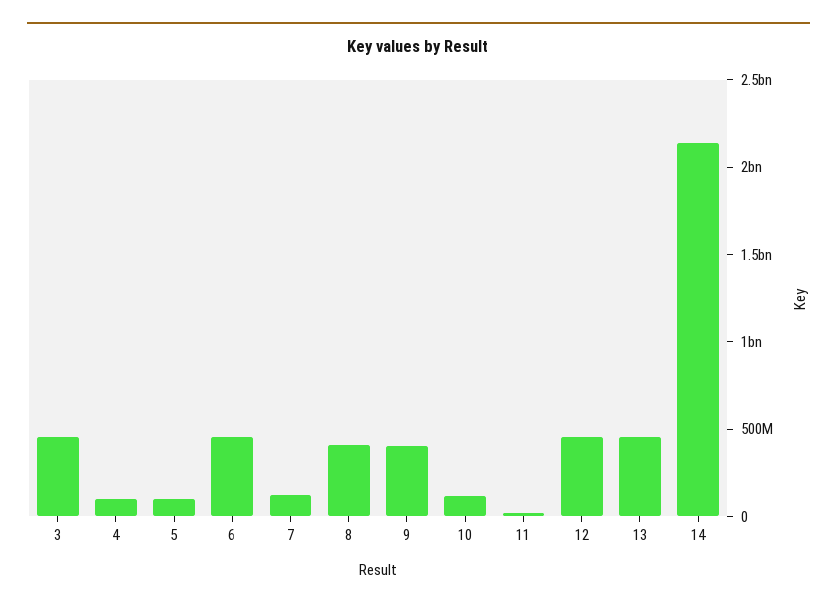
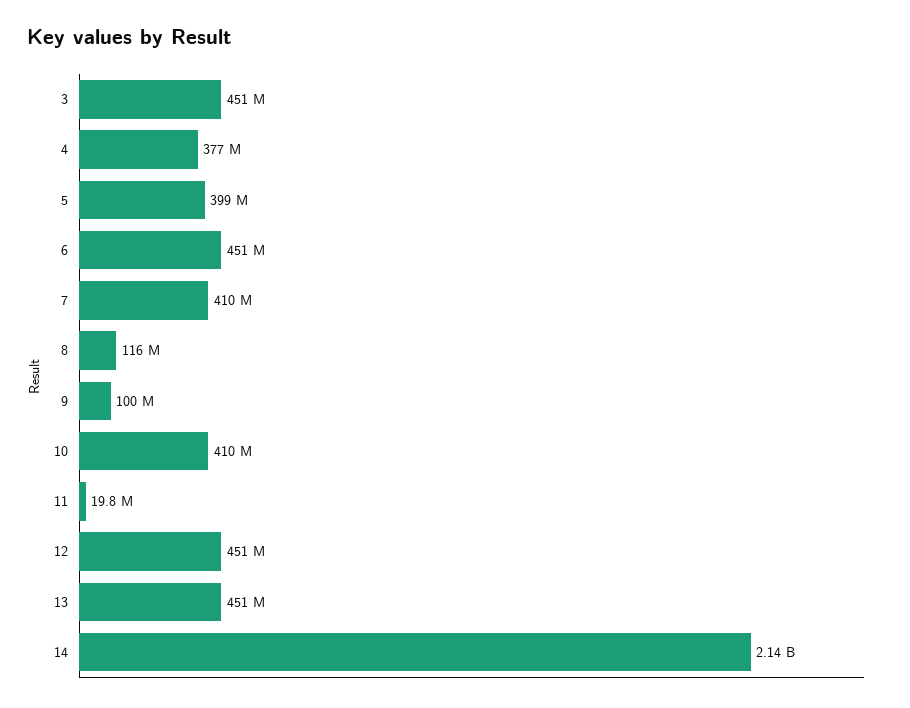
4: 100000000 -> 377000000
5: 100000000 -> 399000000
7: 100000000 -> 410000000
8: 400000000 -> 116000000
9: 400000000 -> 100000000
10: 100000000 -> 410000000

